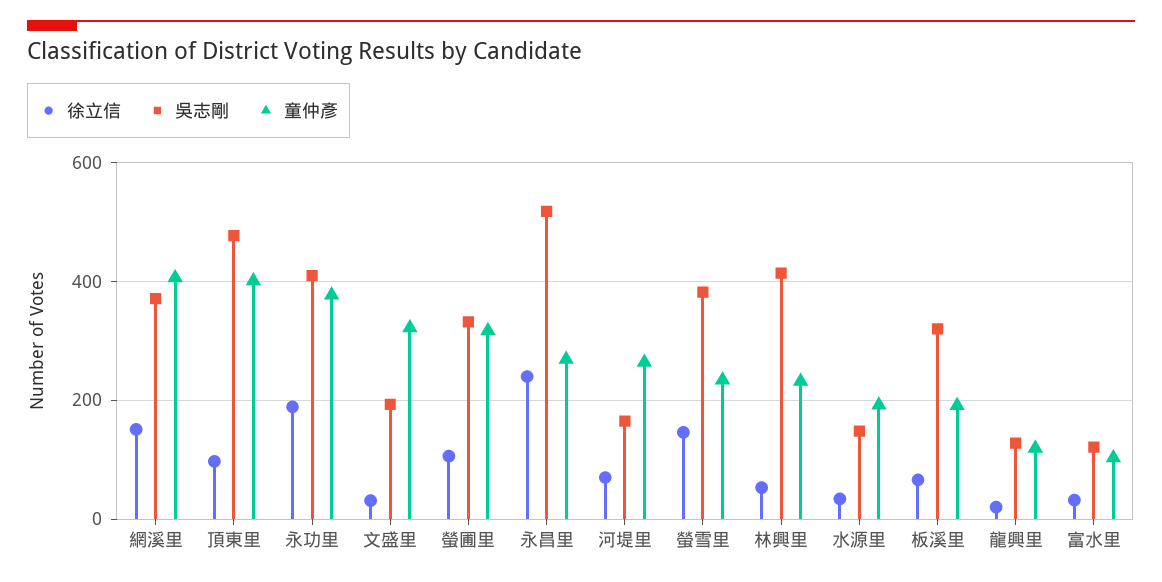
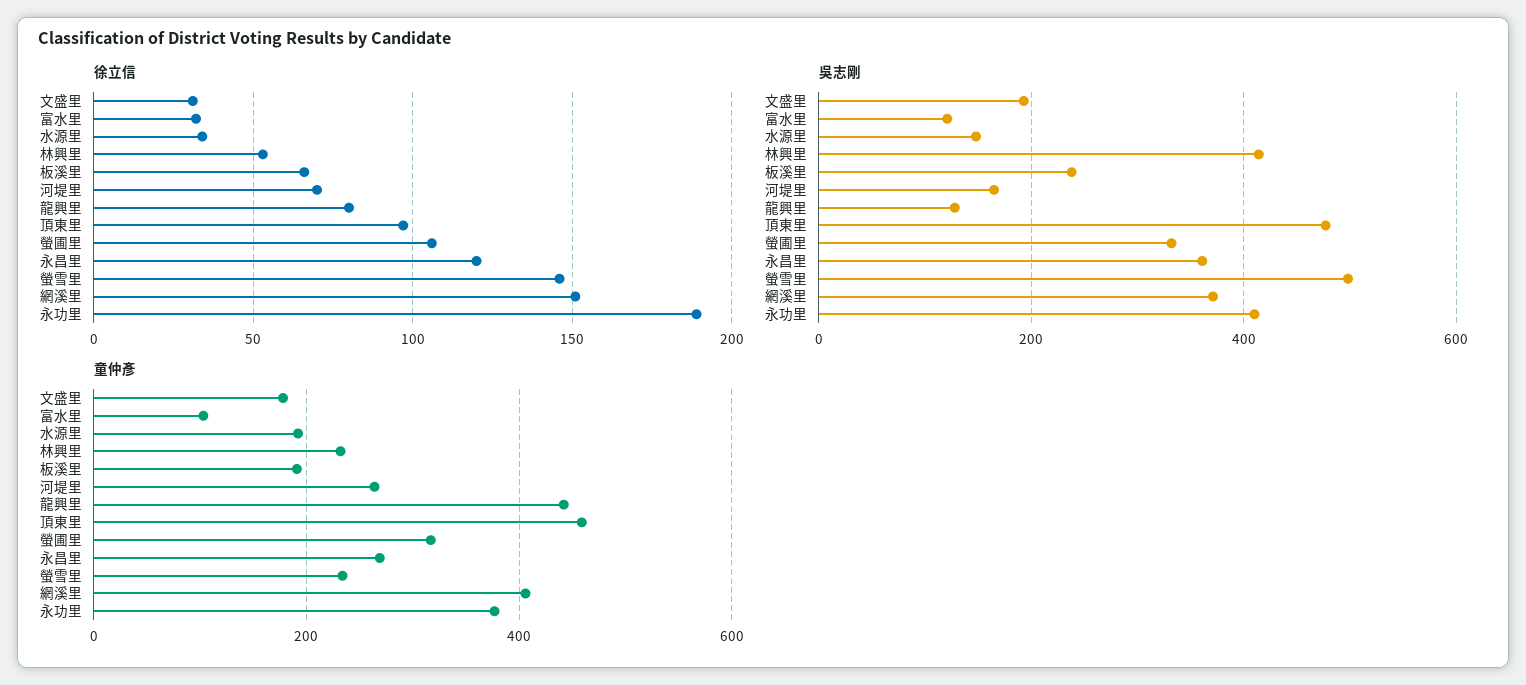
童仲彥, 頂東里: 400 -> 460
童仲彥, 文盛里: 320 -> 180
徐立信, 永昌里: 240 -> 120
吳志剛, 永昌里: 520 -> 360
吳志剛, 螢雪里: 380 -> 500
吳志剛, 板溪里: 320 -> 240
徐立信, 龍興里: 20 -> 80
童仲彥, 龍興里: 120 -> 440

